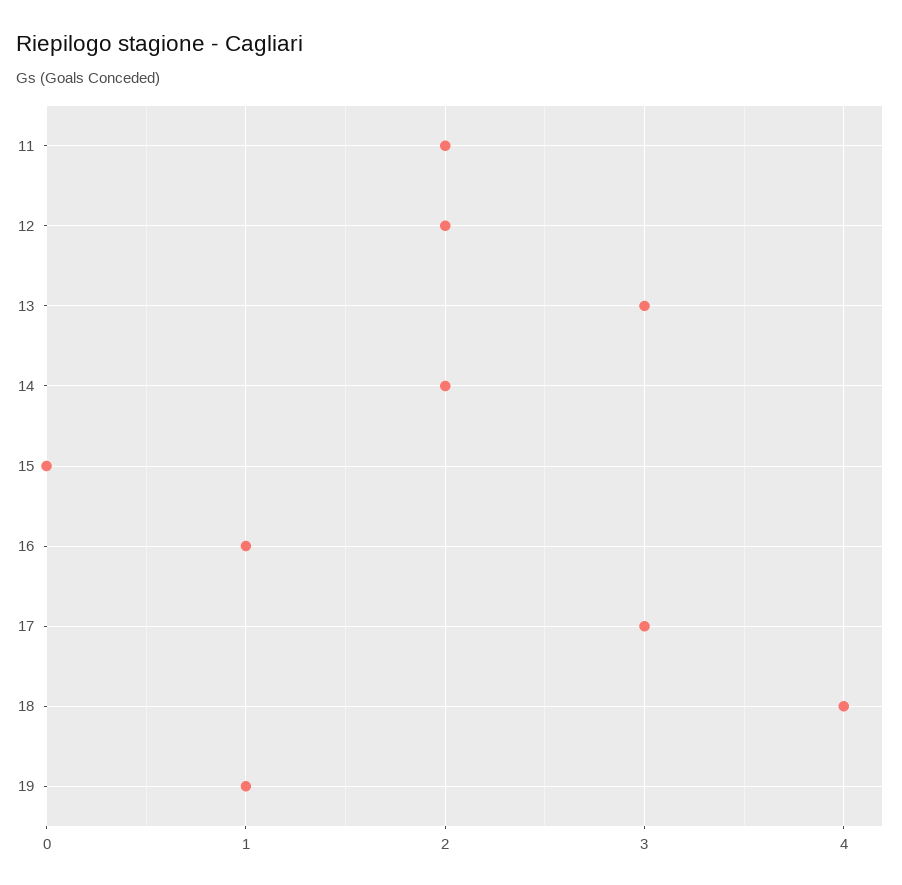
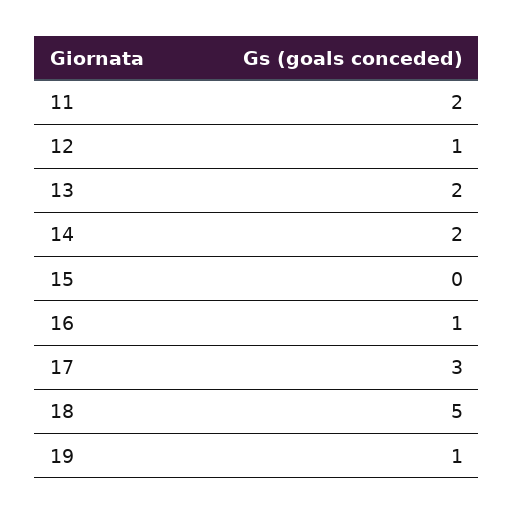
12: 2 -> 1
13: 3 -> 2
18: 4 -> 5

